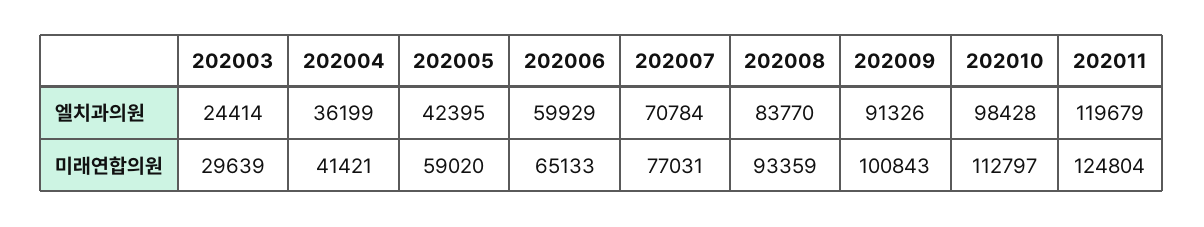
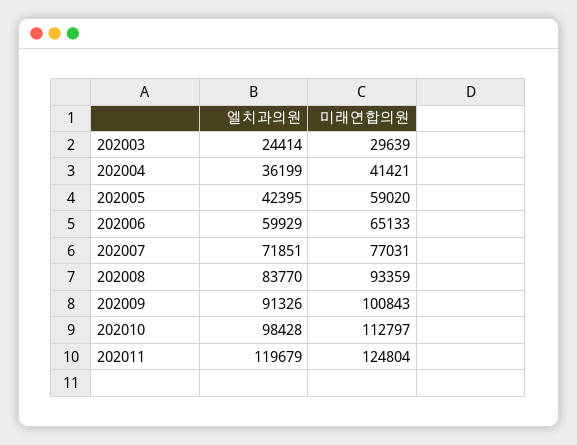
202007, 엘치과의원: 70784 -> 71851

